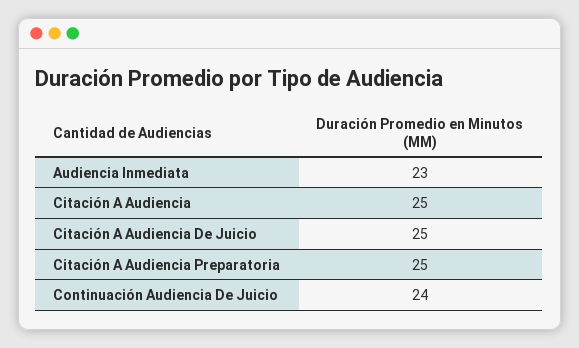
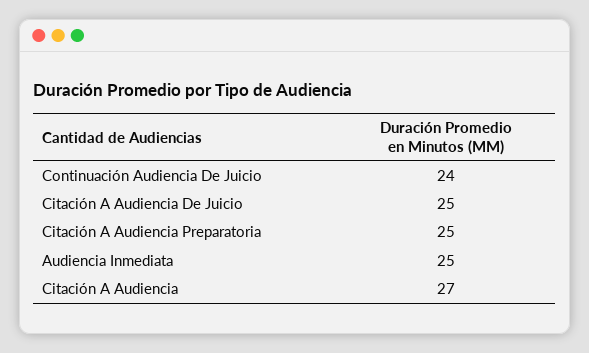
Audiencia Inmediata: 23 -> 25
Citación A Audiencia: 25 -> 27

